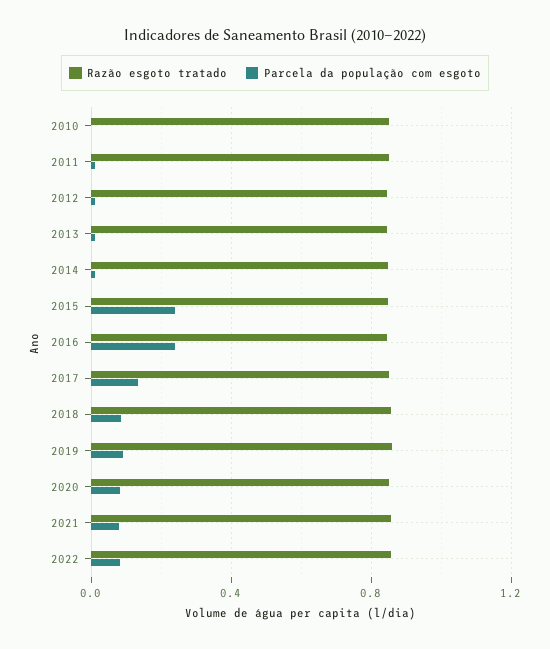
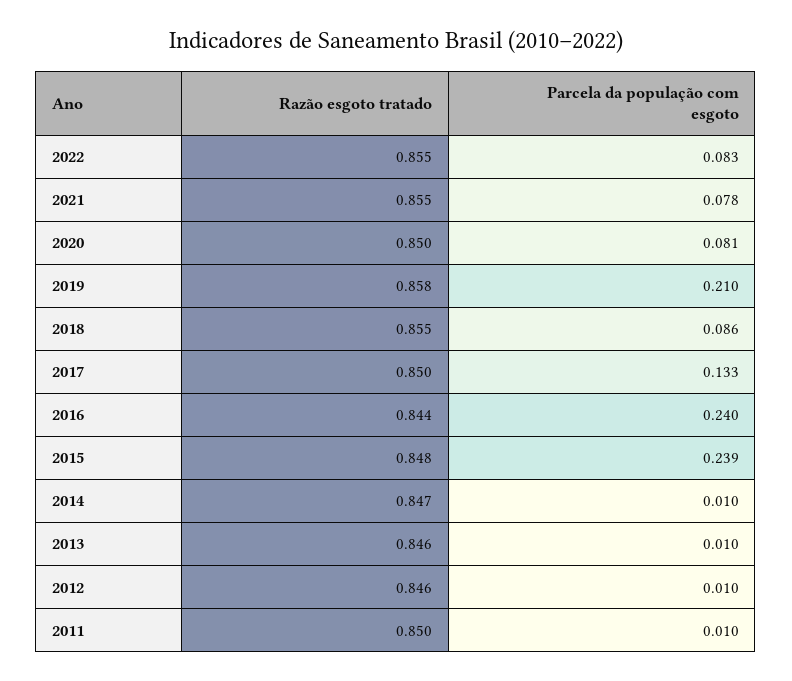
Razão esgoto tratado, 2010: 0.85 -> none
Parcela da população com esgoto, 2010: 0 -> none
Parcela da população com esgoto, 2019: 0.1 -> 0.21

